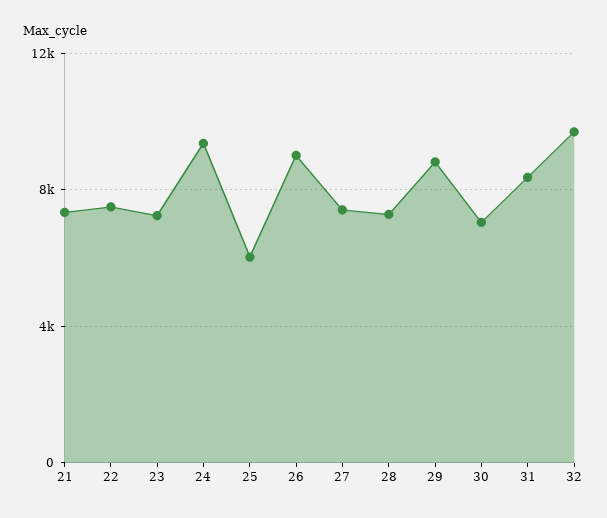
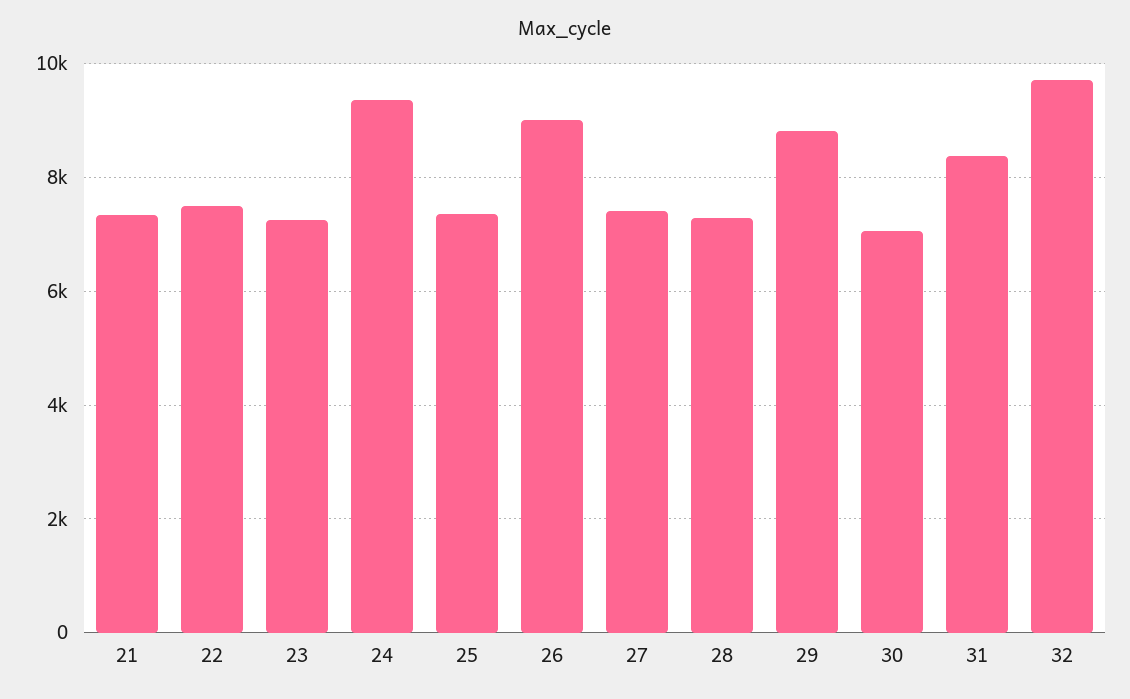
25: 6000 -> 7400

